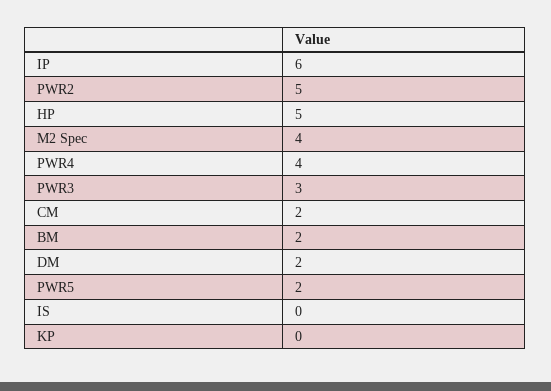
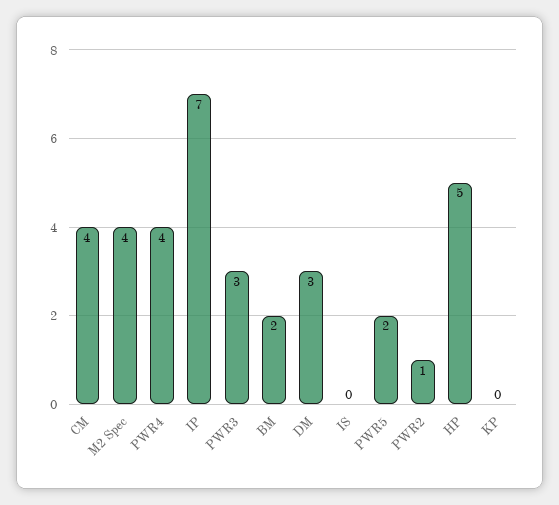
IP: 6 -> 7
PWR2: 5 -> 1
CM: 2 -> 4
DM: 2 -> 3

